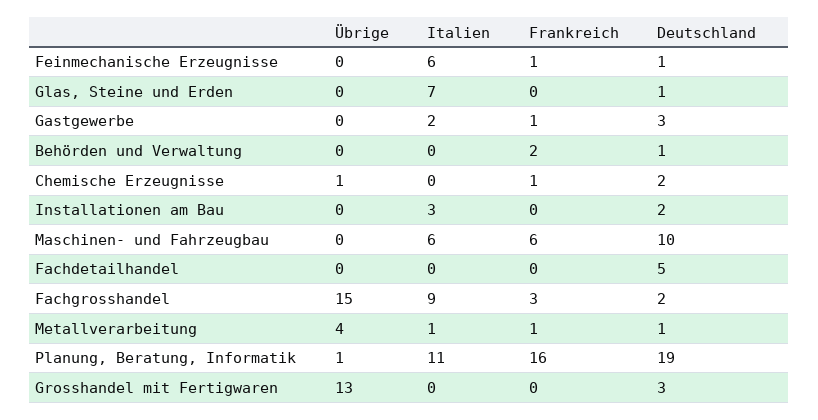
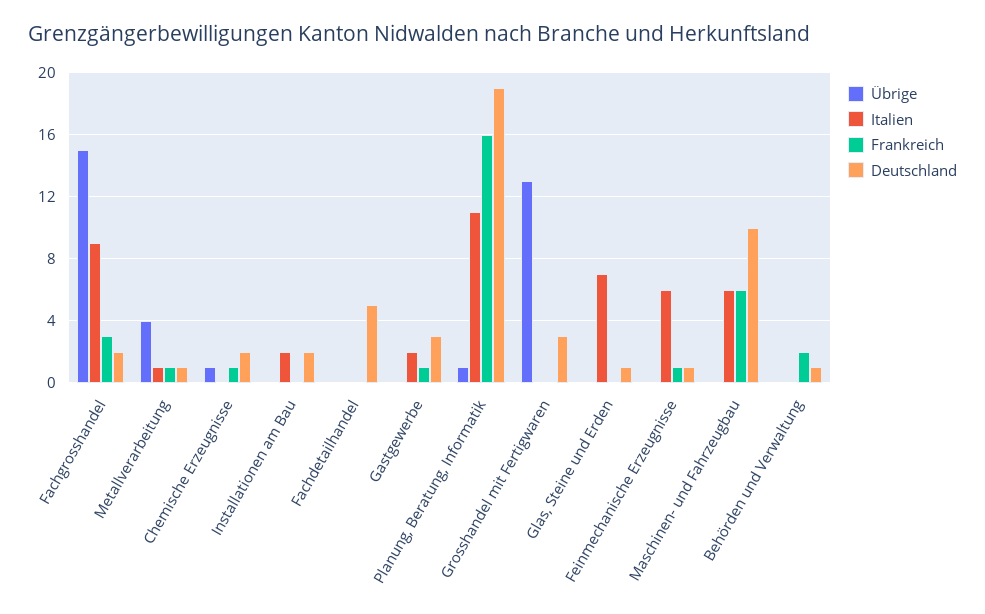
Italien, Installationen am Bau: 3 -> 2

